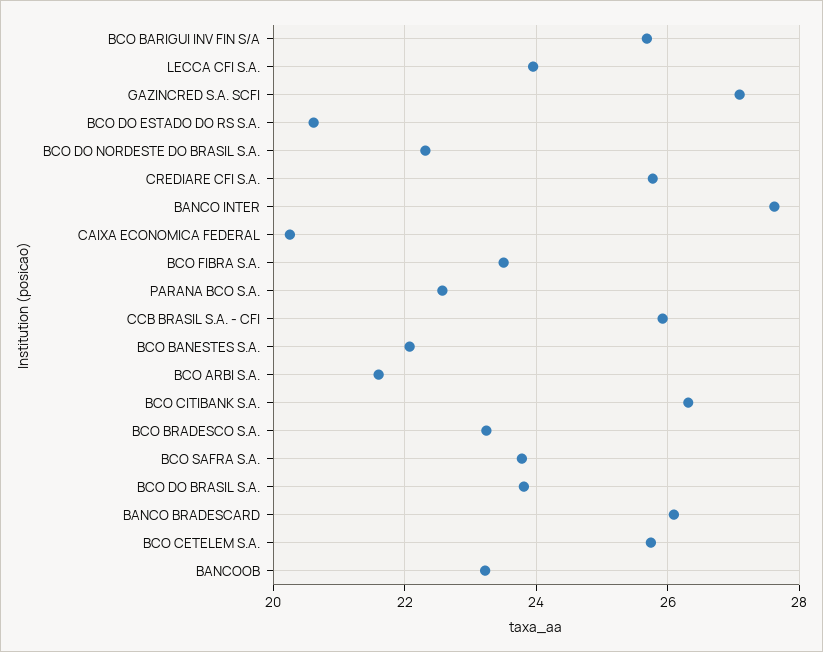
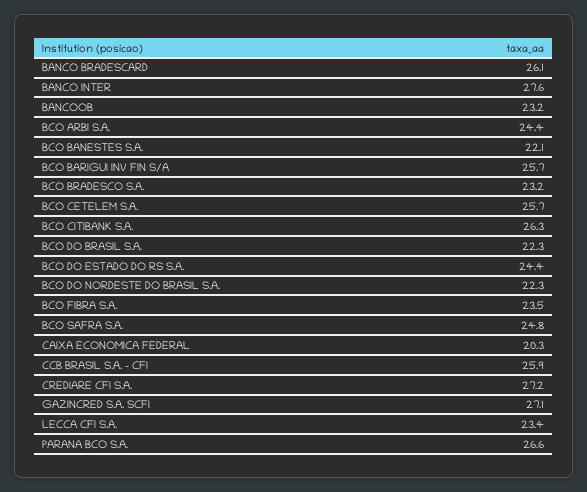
LECCA CFI S.A.: 24 -> 23.4
BCO DO ESTADO DO RS S.A.: 20.6 -> 24.4
CREDIARE CFI S.A.: 25.8 -> 27.2
PARANA BCO S.A.: 22.6 -> 26.6
BCO ARBI S.A.: 21.6 -> 24.4
BCO SAFRA S.A.: 23.8 -> 24.8
BCO DO BRASIL S.A.: 23.8 -> 22.3

